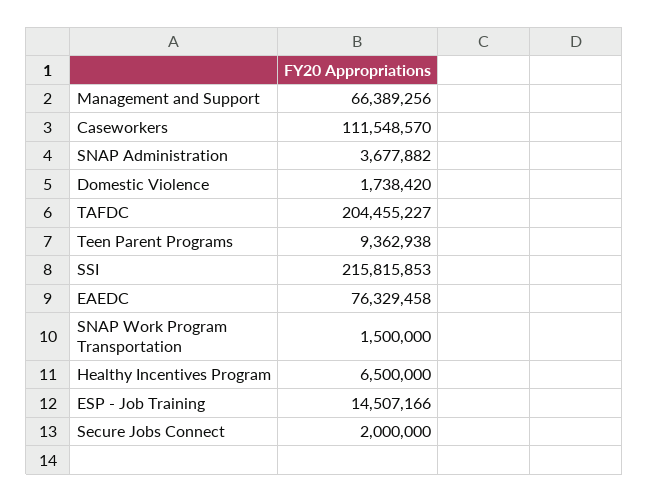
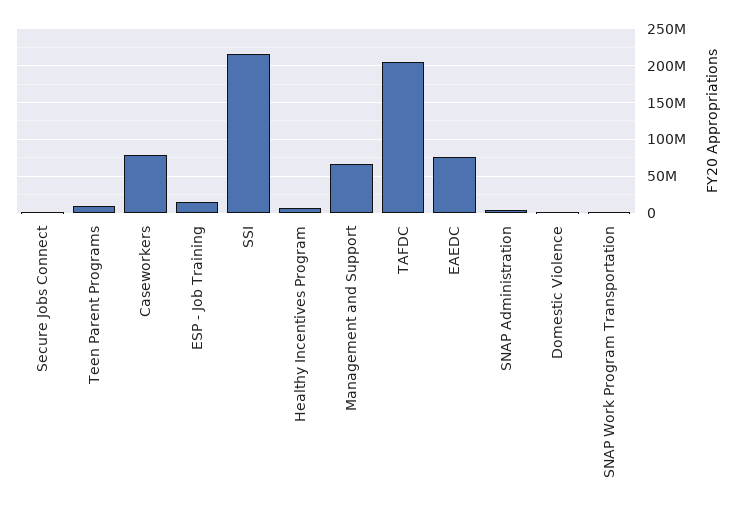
Caseworkers: 111548570 -> 80000000

